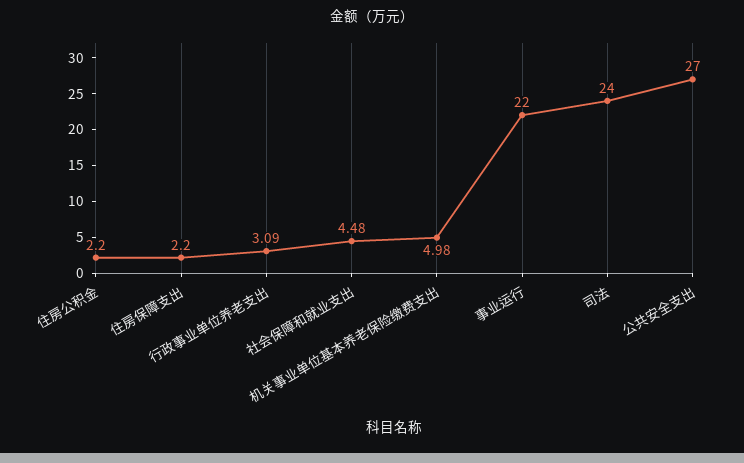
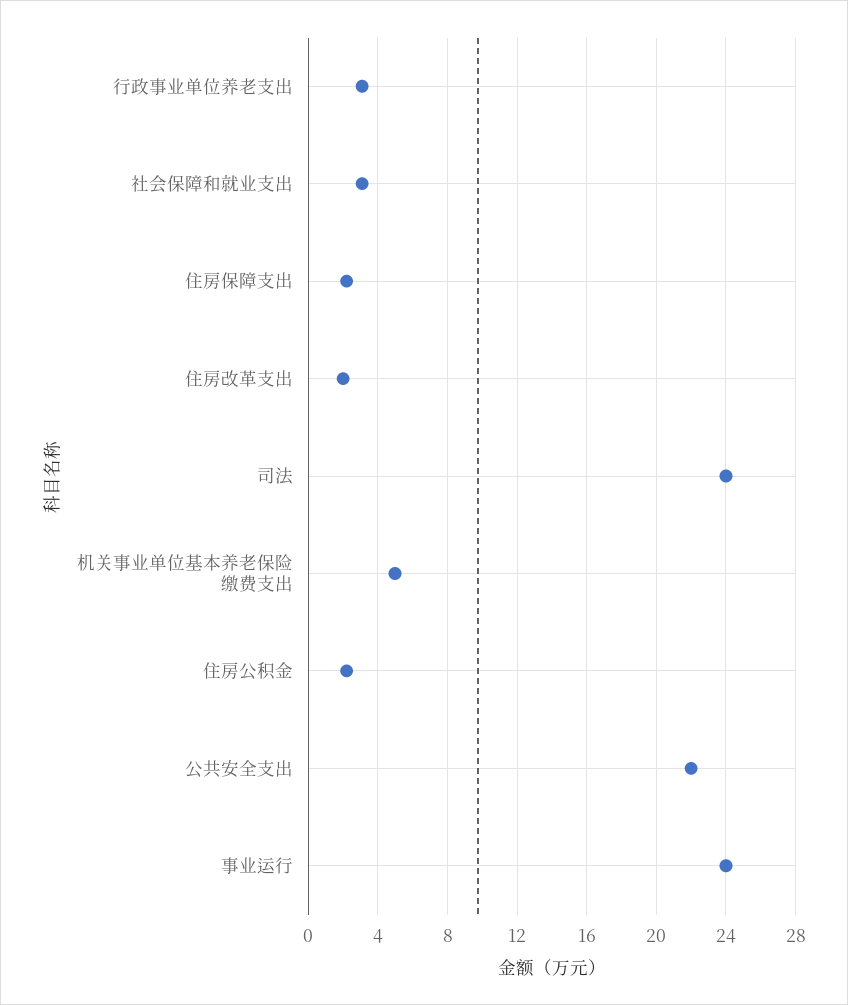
社会保障和就业支出: 4.48 -> 3
事业运行: 22 -> 24
公共安全支出: 27 -> 22
住房改革支出: none -> 2

